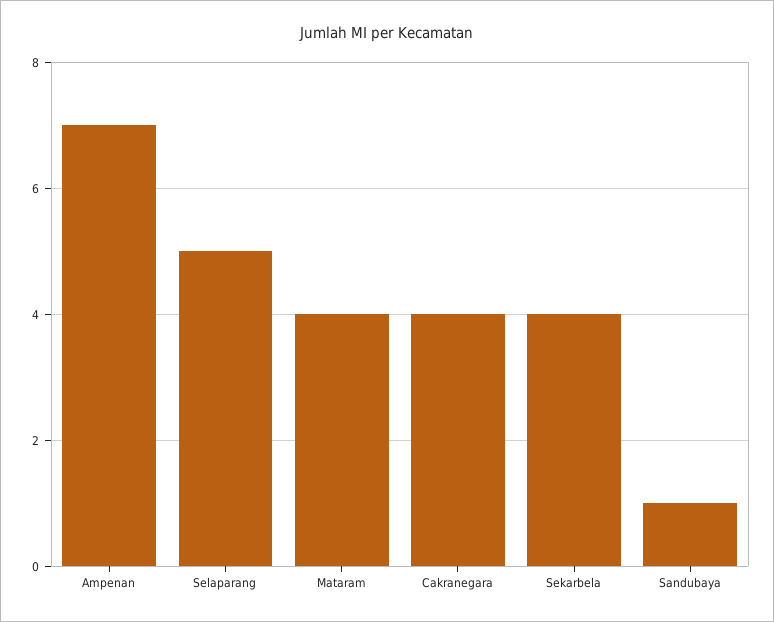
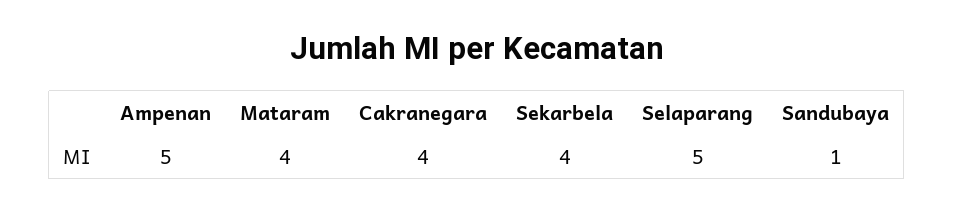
Ampenan: 7 -> 5

